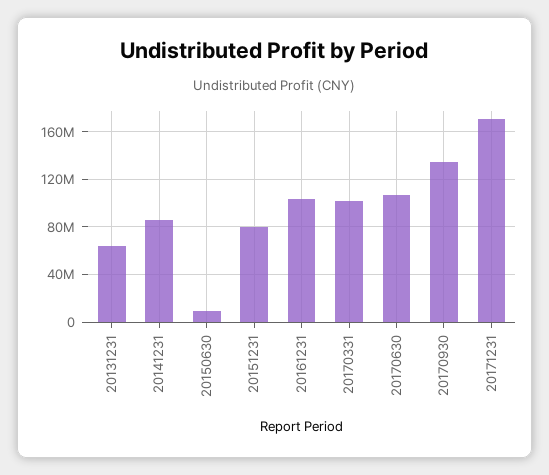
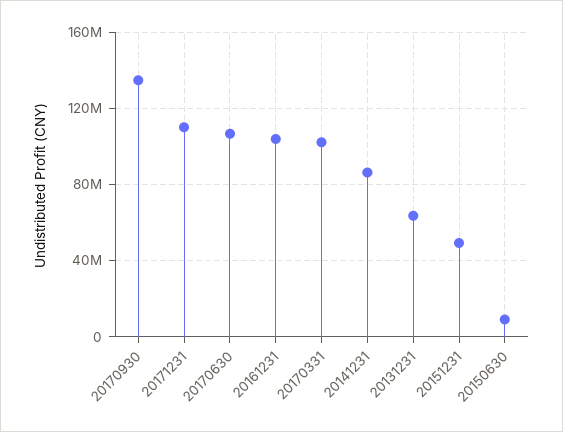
20151231: 80000000 -> 50000000
20171231: 170000000 -> 110000000

